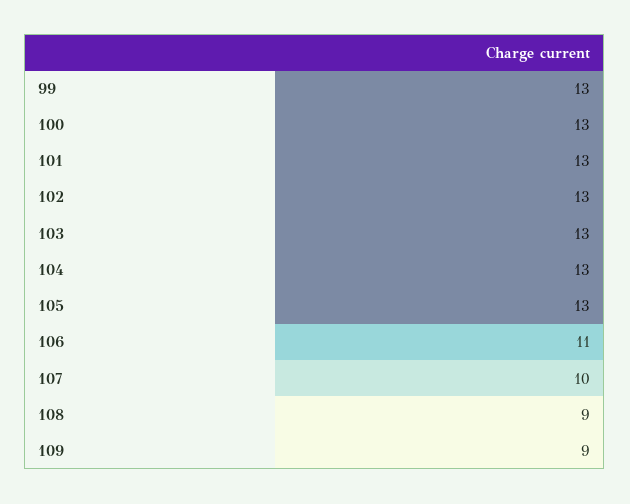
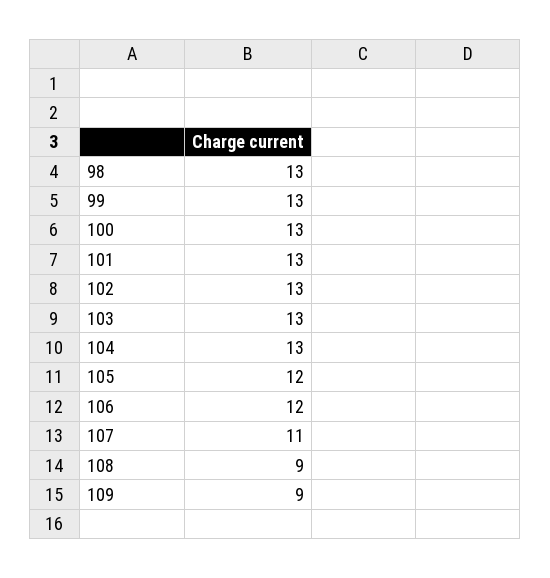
105: 13 -> 12
106: 11 -> 12
107: 10 -> 11
98: none -> 13

